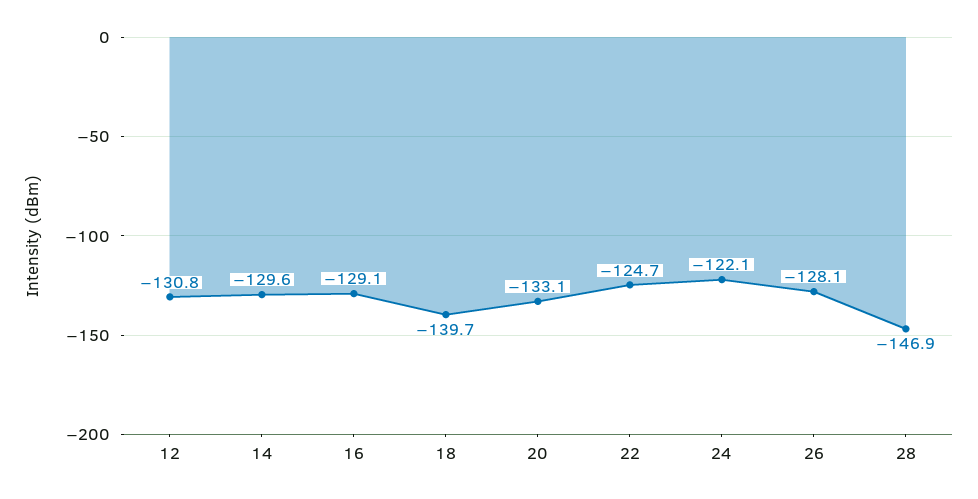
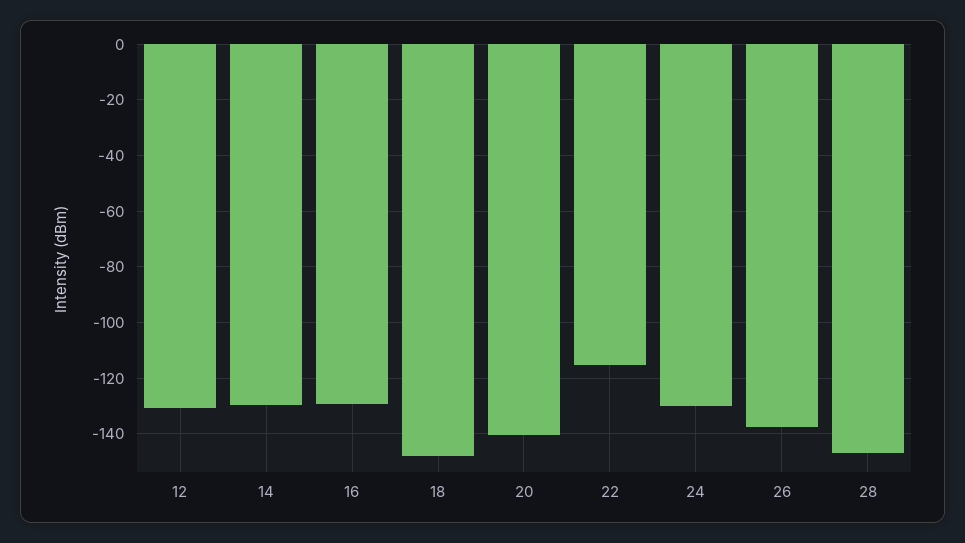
18: -139.7 -> -147.5
20: -133.1 -> -140
22: -124.7 -> -115
24: -122.1 -> -130
26: -128.1 -> -137.5

